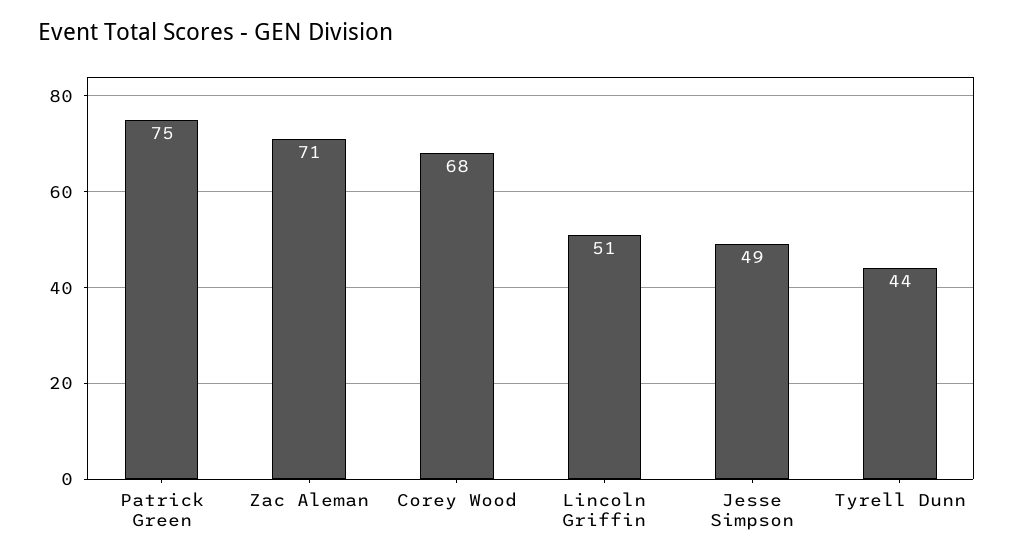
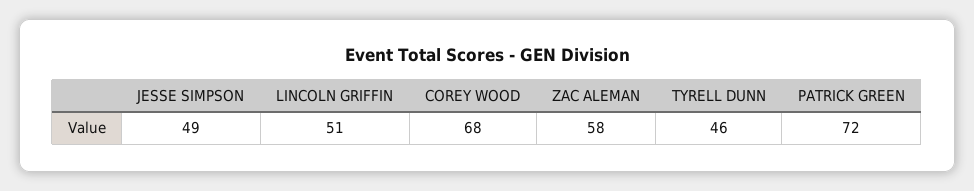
Patrick Green: 75 -> 72
Zac Aleman: 71 -> 58
Tyrell Dunn: 44 -> 46

